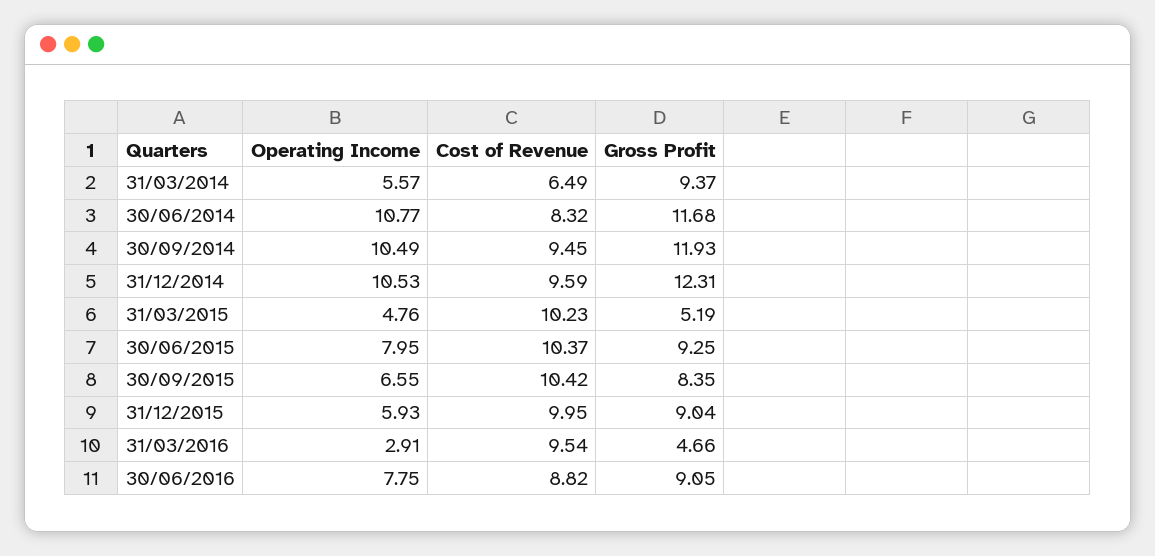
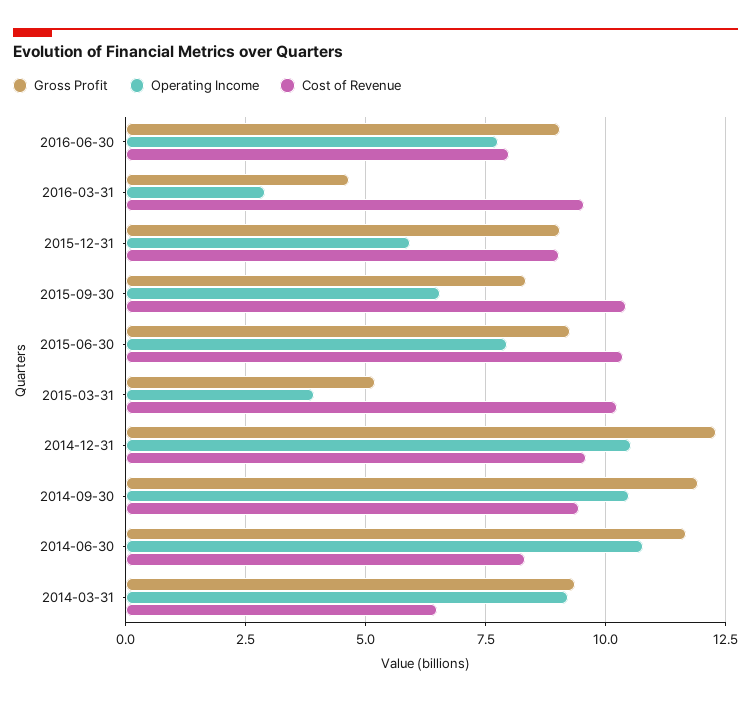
Operating Income, 31/03/2014: 5.57 -> 9.25
Operating Income, 31/03/2015: 4.76 -> 4
Cost of Revenue, 31/12/2015: 9.95 -> 9
Cost of Revenue, 30/06/2016: 8.82 -> 8

